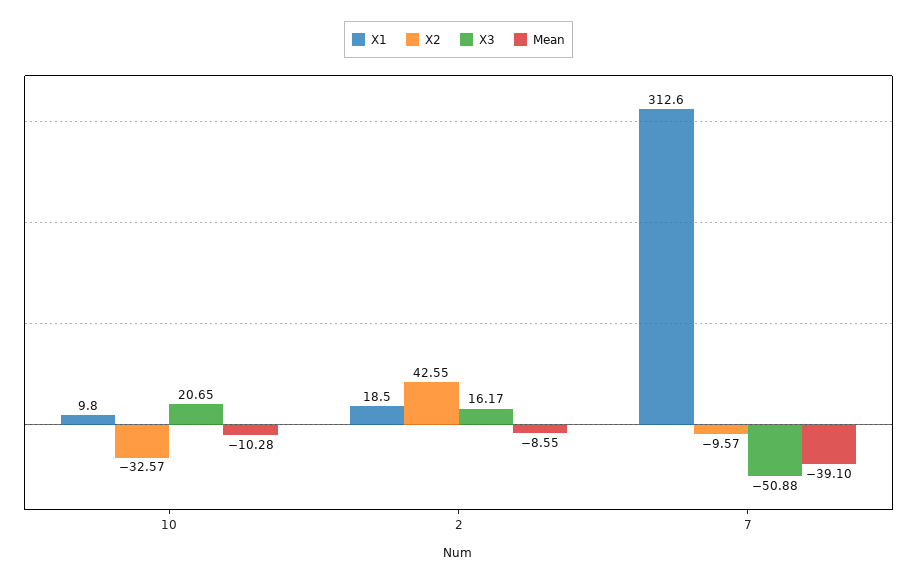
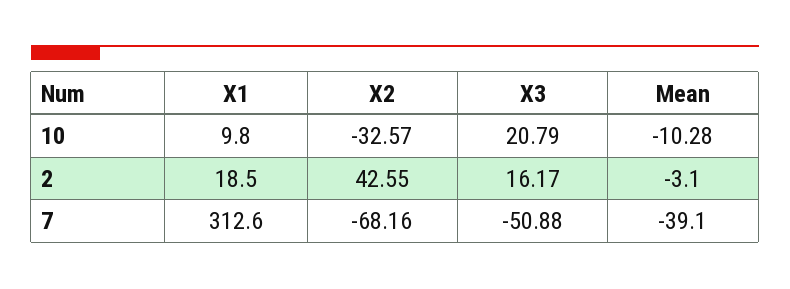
X3, 10: 20.65 -> 20.79
Mean, 2: -8.55 -> -3.1
X2, 7: -9.57 -> -68.16

